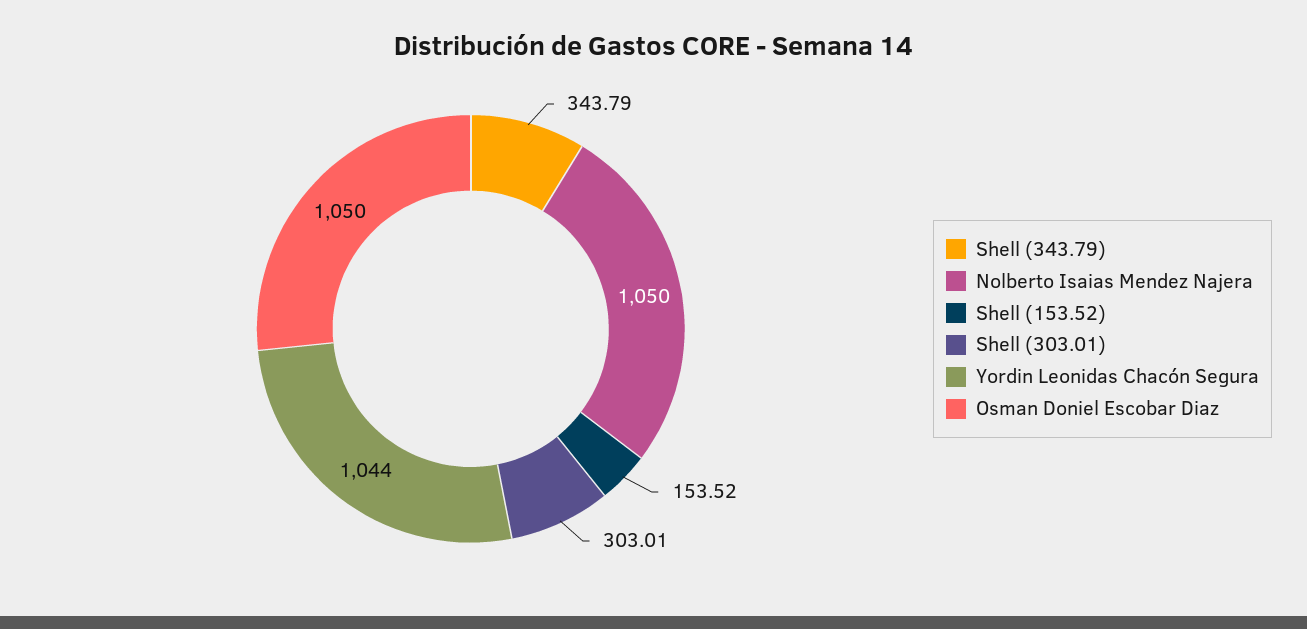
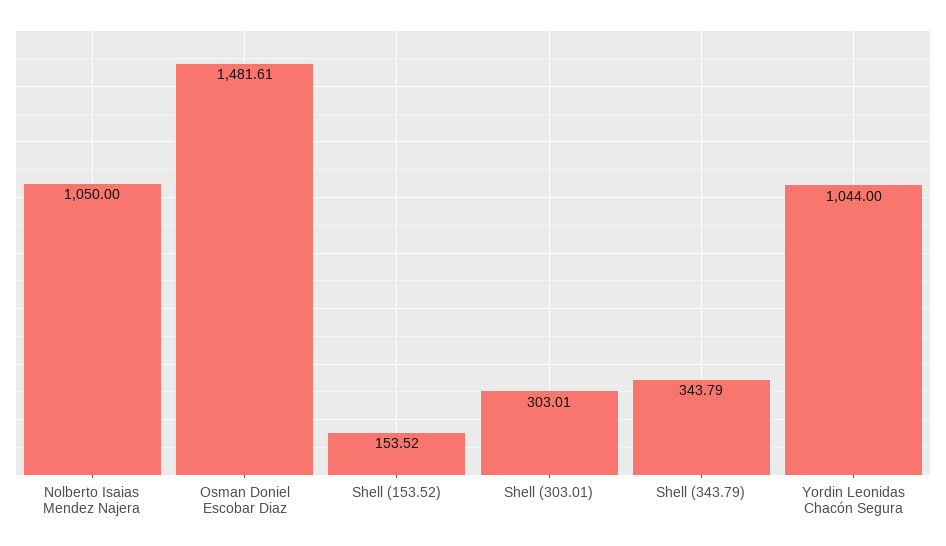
Osman Doniel Escobar Diaz: 1050 -> 1481.61

